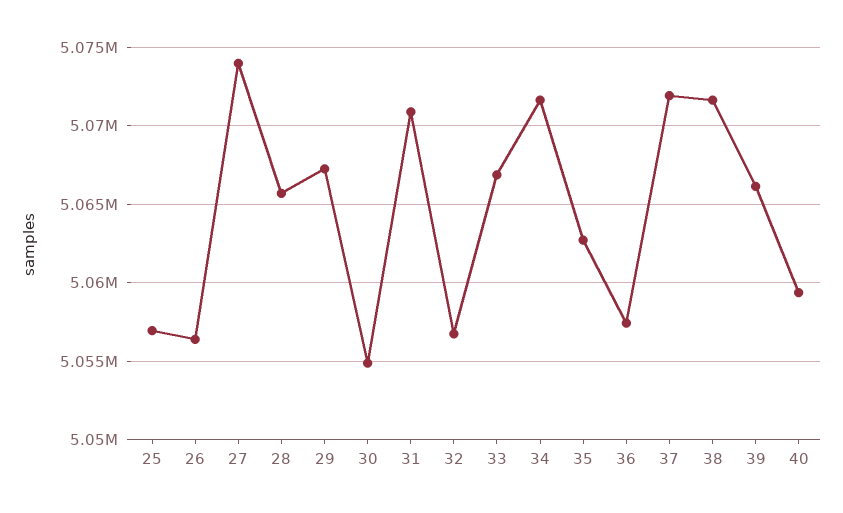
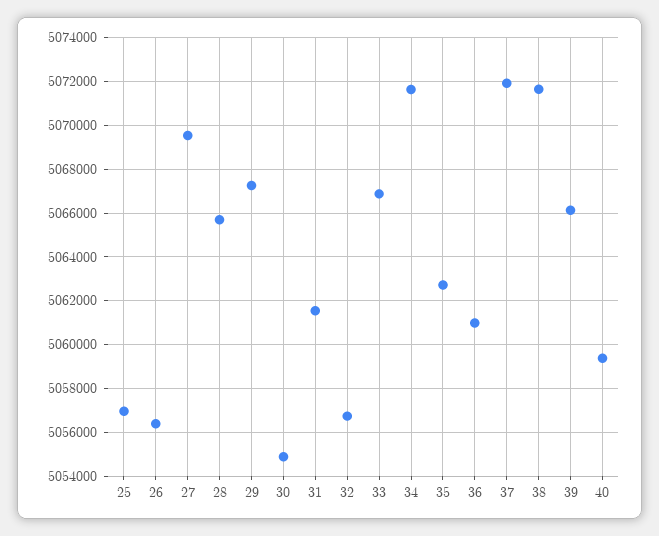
27: 5074000 -> 5069500
31: 5071000 -> 5061500
36: 5057500 -> 5061000

